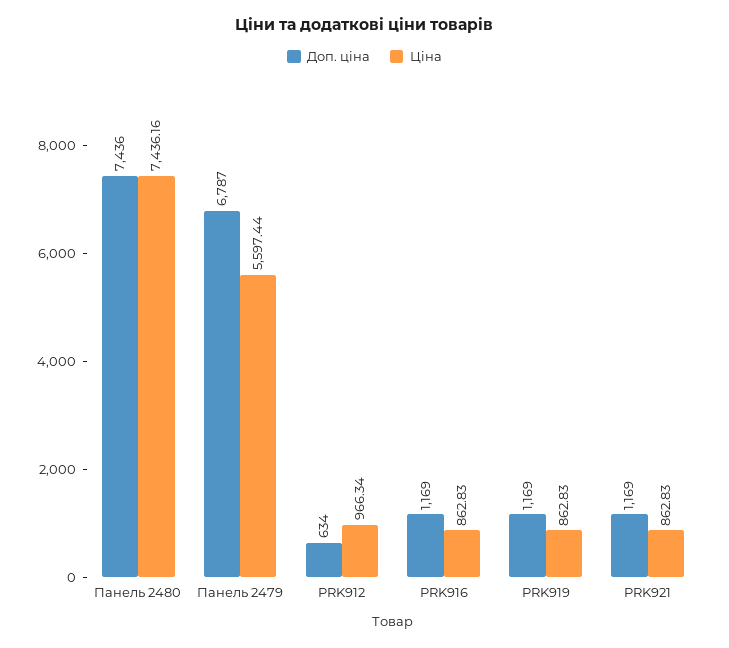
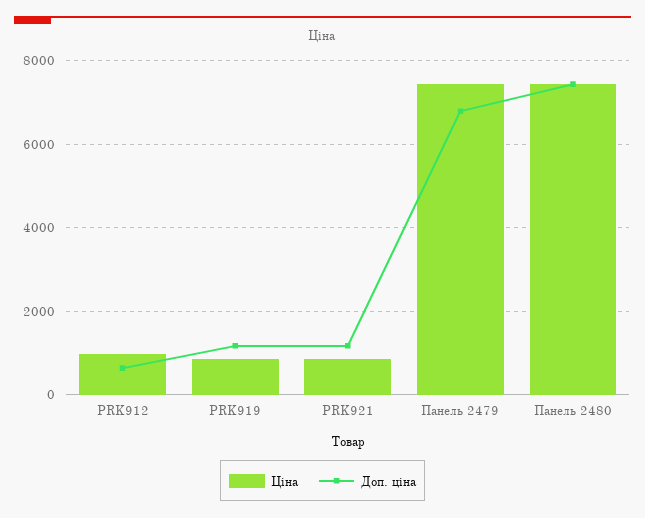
Ціна, Панель 2479: 5597.44 -> 7400
Доп. ціна, PRK916: 1169 -> none
Ціна, PRK916: 862.83 -> none

